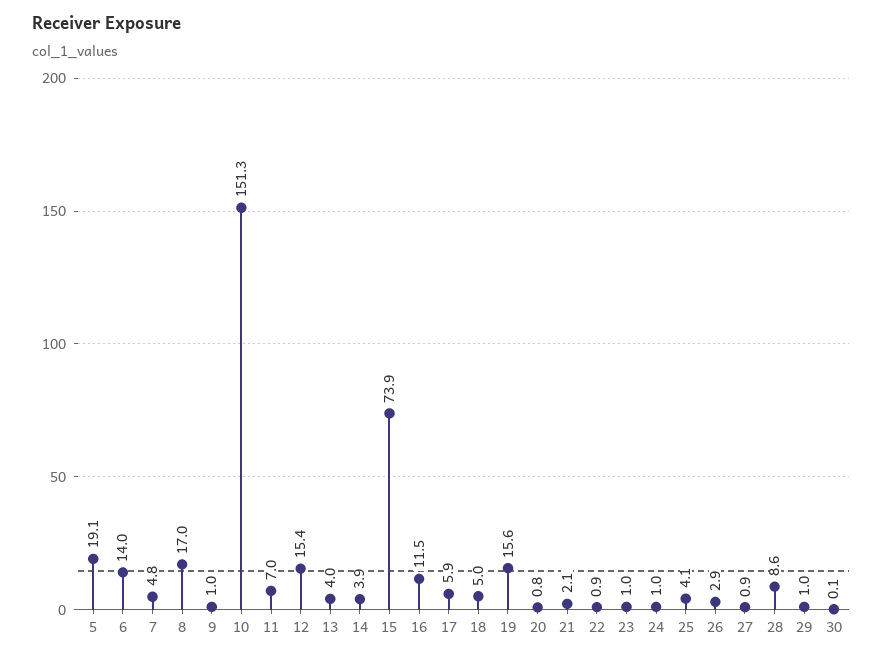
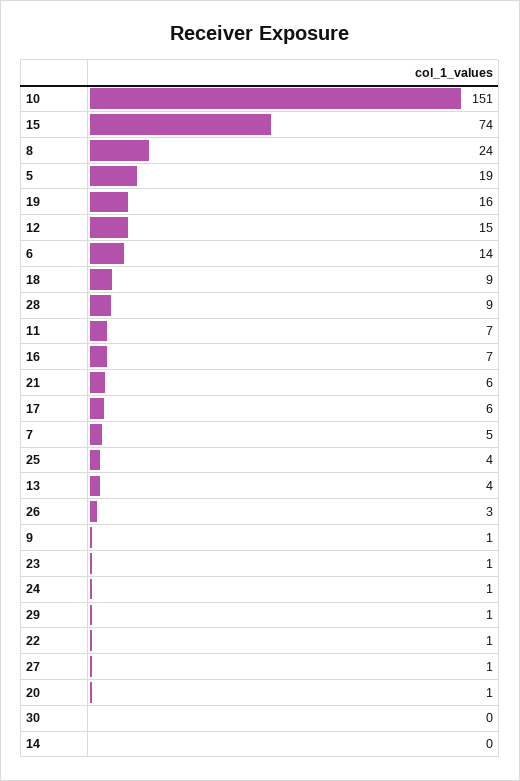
8: 17 -> 24
14: 3.9 -> 0
16: 11.5 -> 7
18: 5 -> 9
21: 2.1 -> 6

